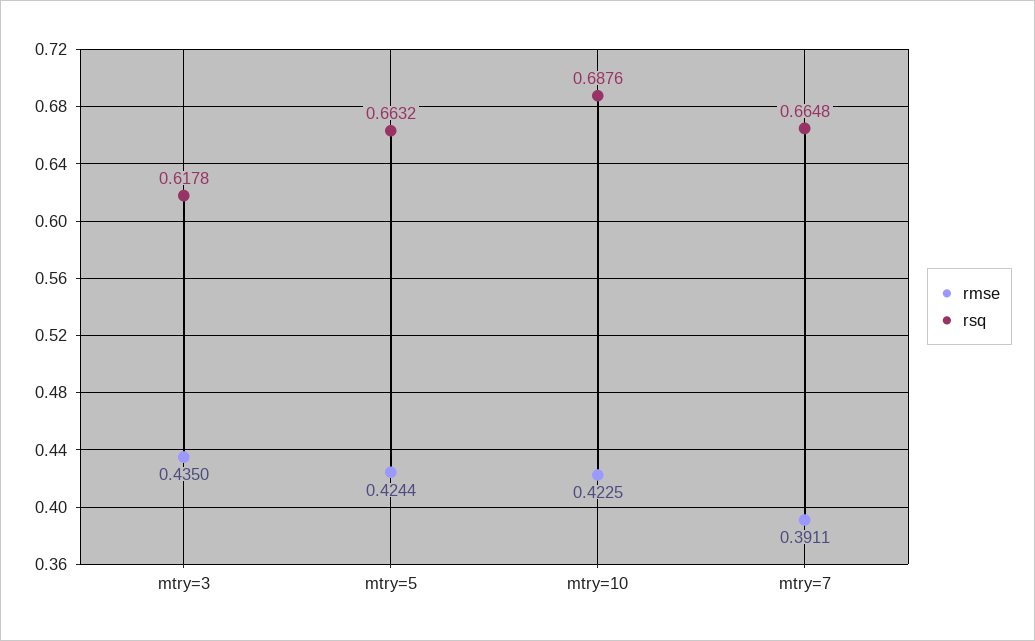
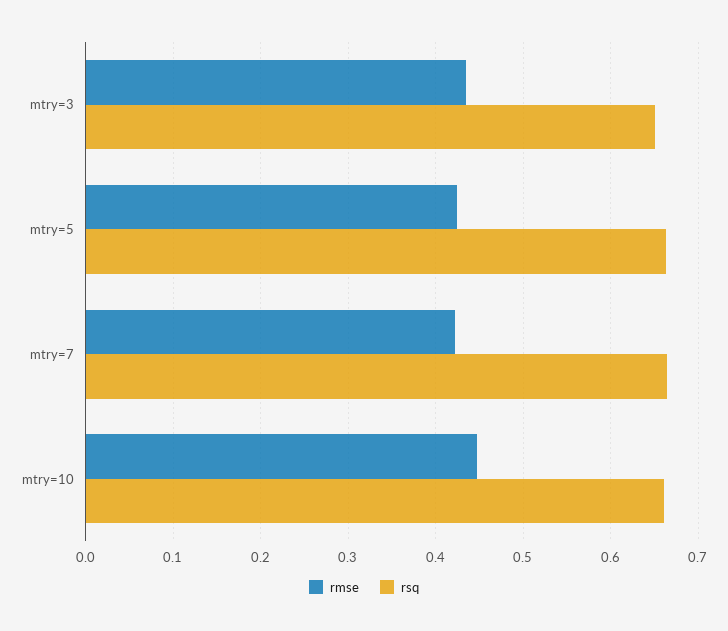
rsq, mtry=3: 0.6178 -> 0.65
rmse, mtry=10: 0.4225 -> 0.45
rsq, mtry=10: 0.6876 -> 0.66
rmse, mtry=7: 0.3911 -> 0.42

